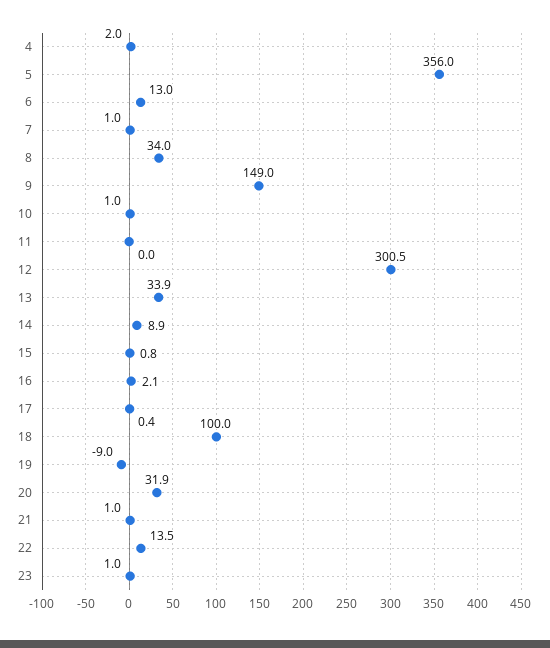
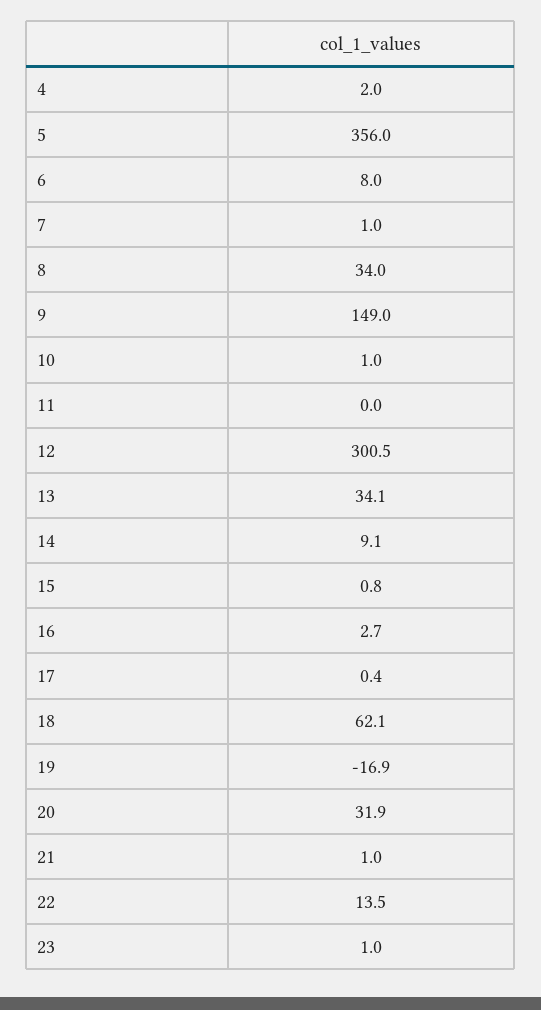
6: 13 -> 8
13: 33.9 -> 34.1
14: 8.9 -> 9.1
16: 2.1 -> 2.7
18: 100 -> 62.1
19: -9 -> -16.9

